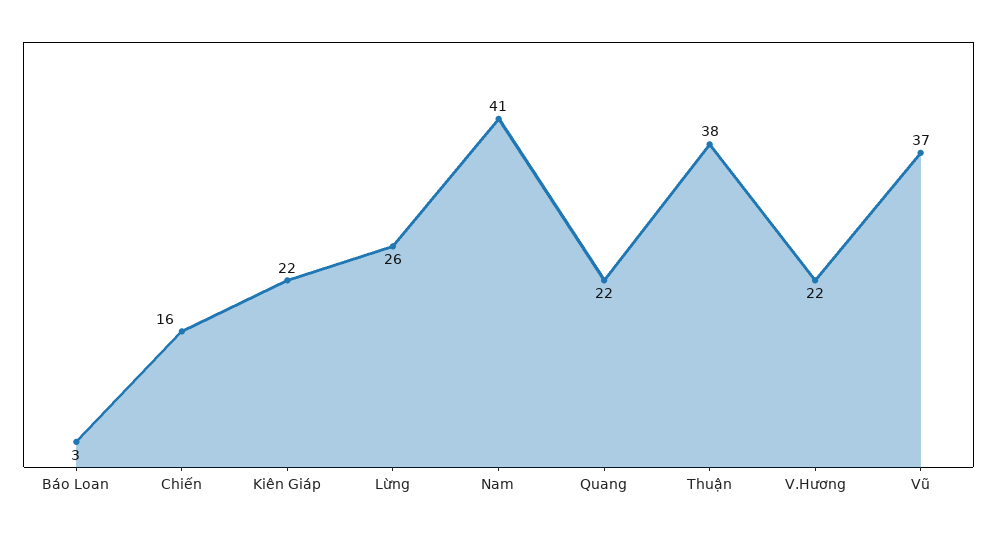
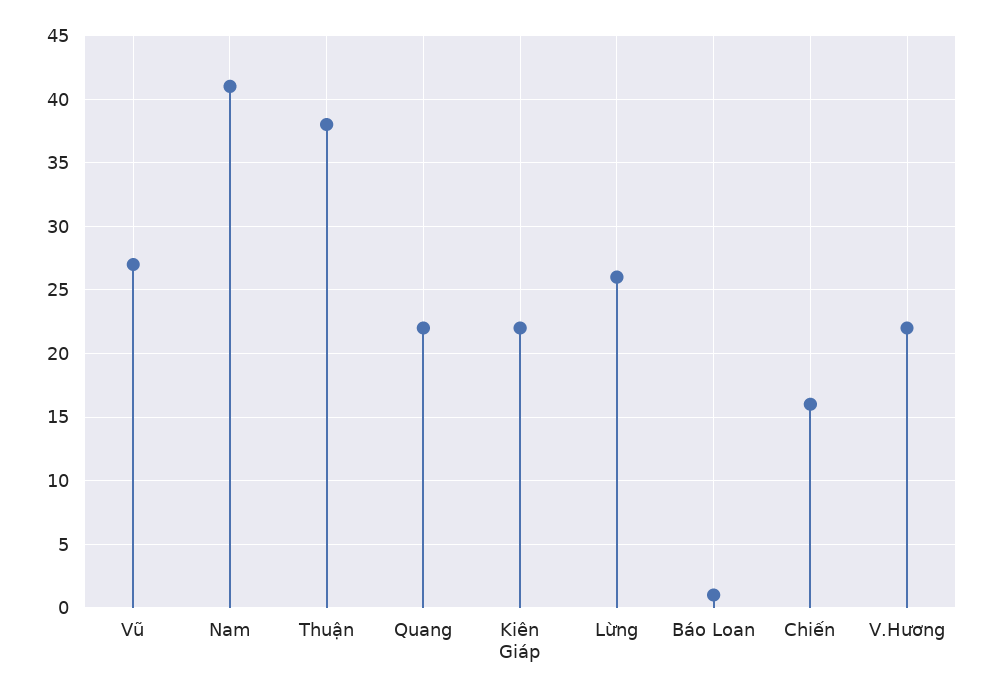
Báo Loan: 3 -> 1
Vũ: 37 -> 27

